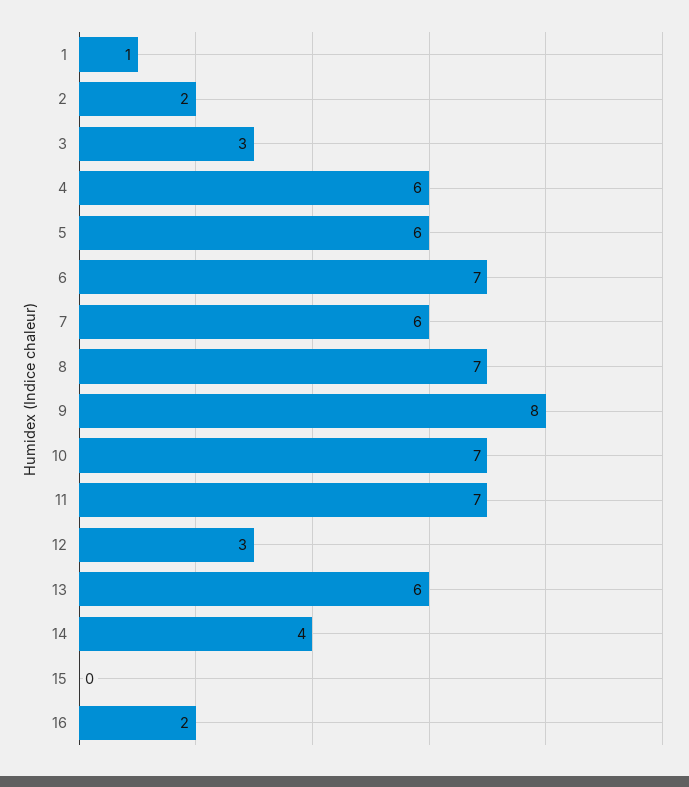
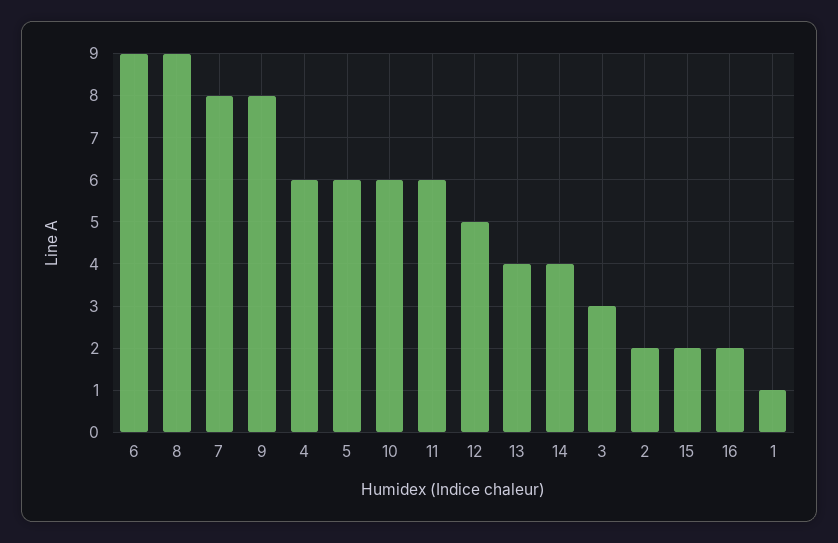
6: 7 -> 9
7: 6 -> 8
8: 7 -> 9
10: 7 -> 6
11: 7 -> 6
12: 3 -> 5
13: 6 -> 4
15: 0 -> 2

